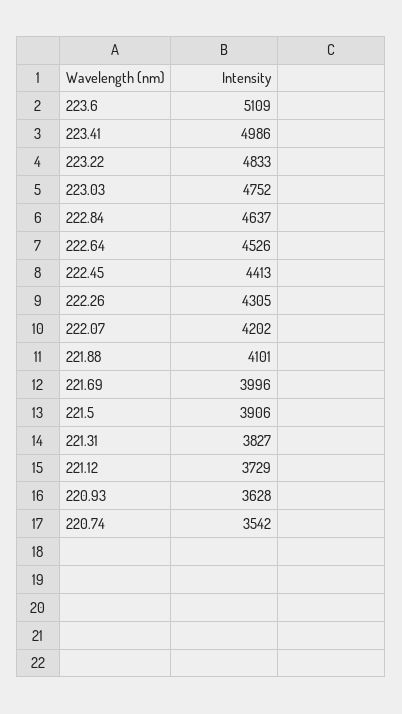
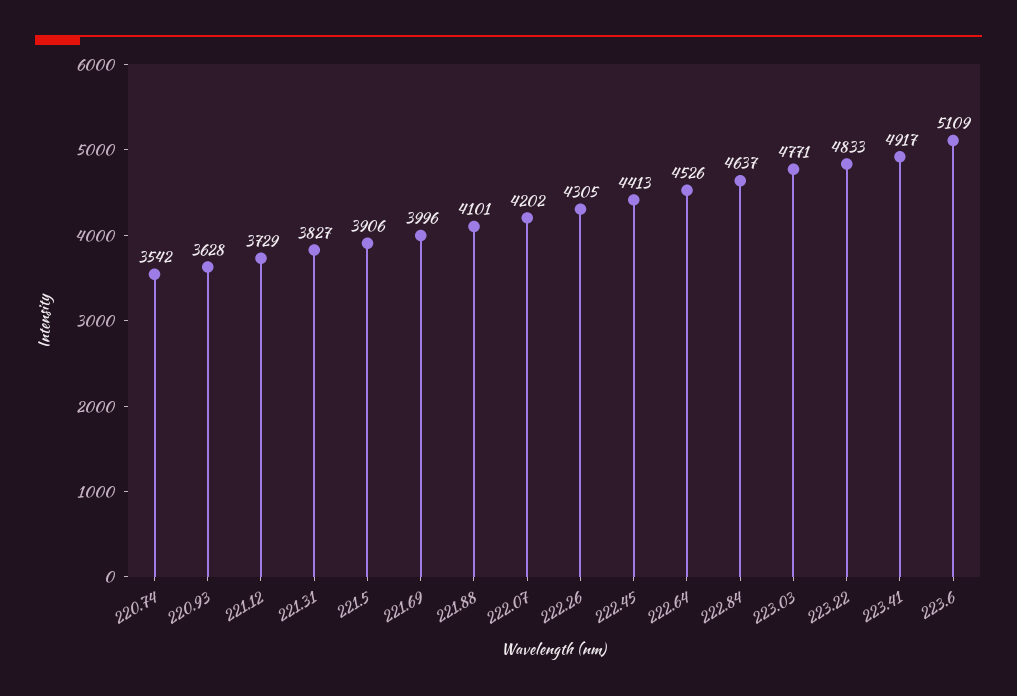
223.41: 4986 -> 4917
223.03: 4752 -> 4771

